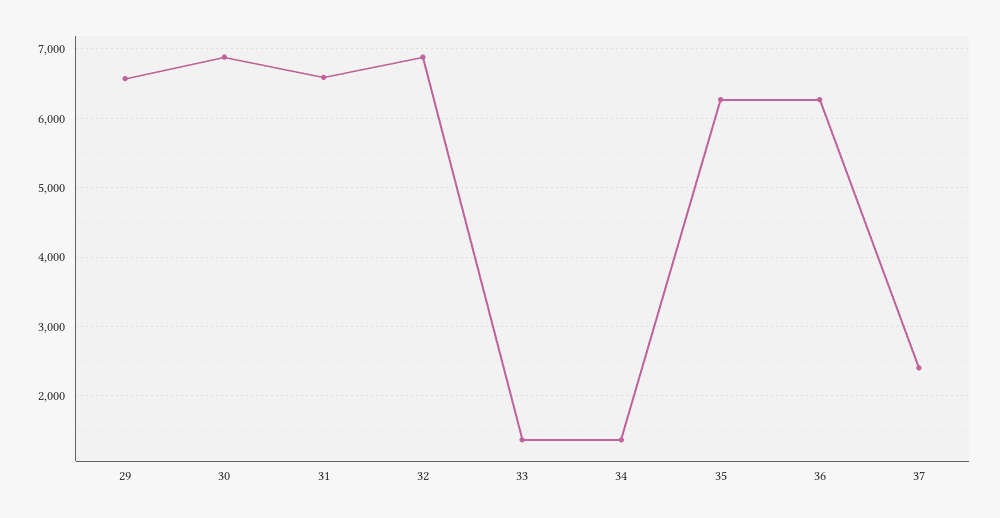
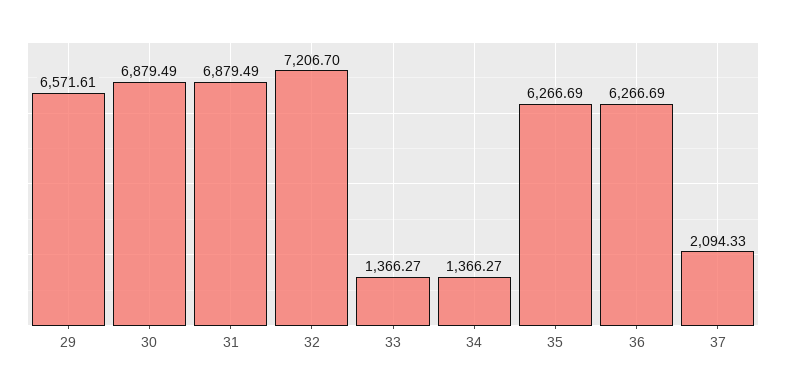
31: 6600 -> 6879.49
32: 6900 -> 7206.7
37: 2400 -> 2094.33

